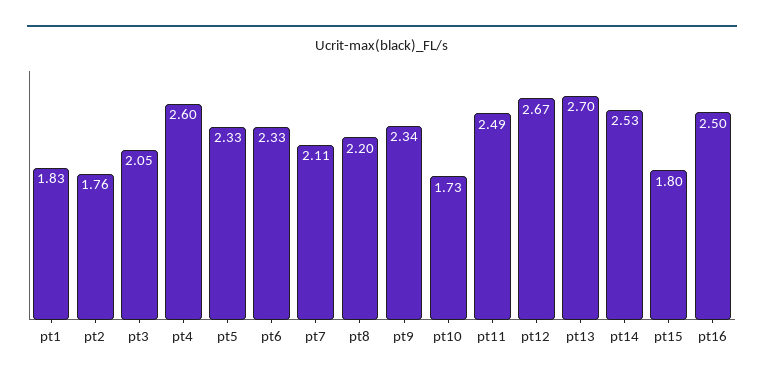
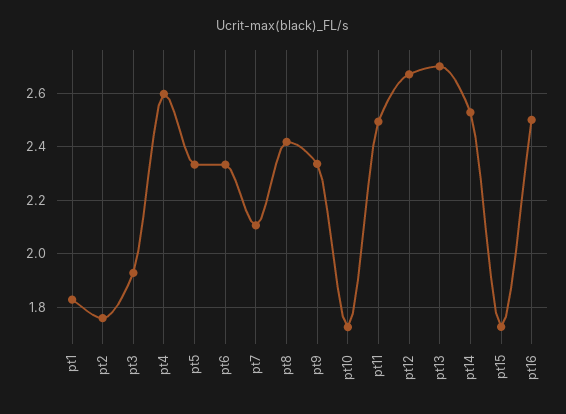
pt3: 2.05 -> 1.925
pt8: 2.2 -> 2.425
pt15: 1.8 -> 1.725

